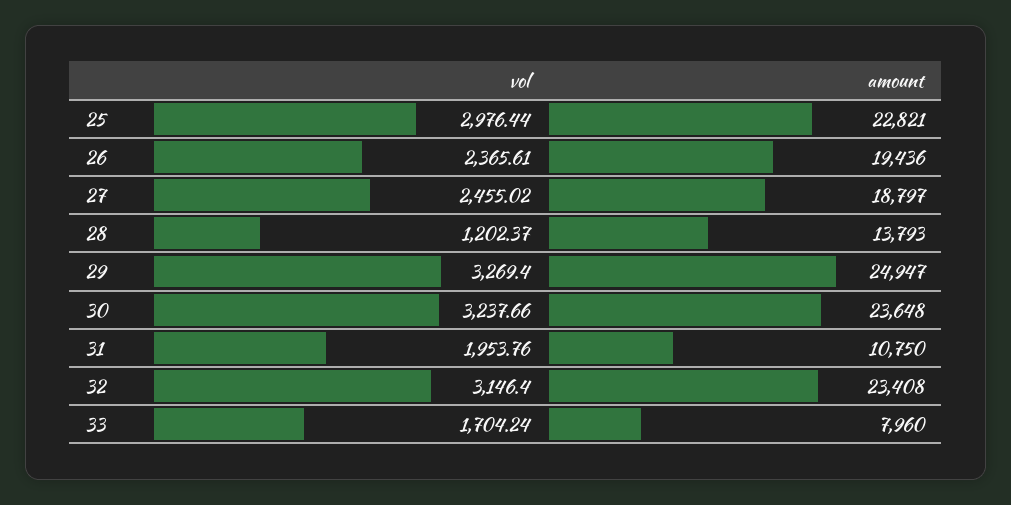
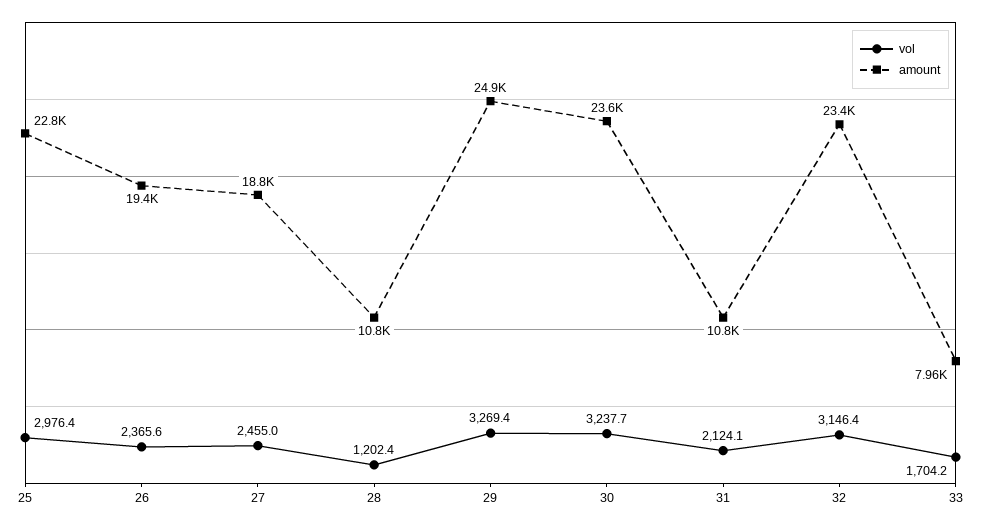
amount, 28: 13793 -> 10800
vol, 31: 1953.76 -> 2124.1

